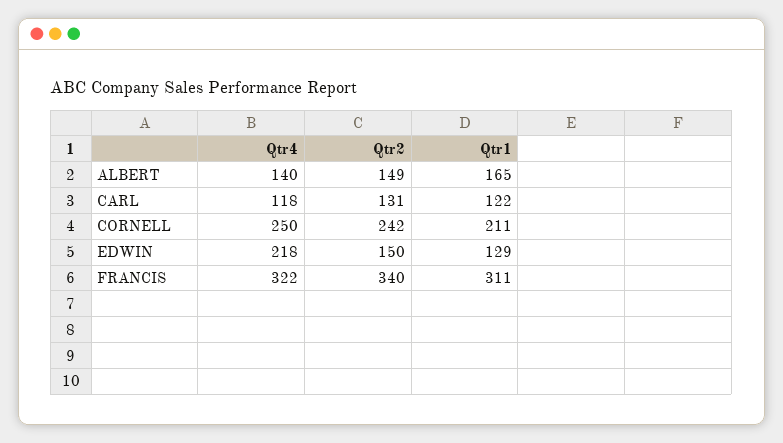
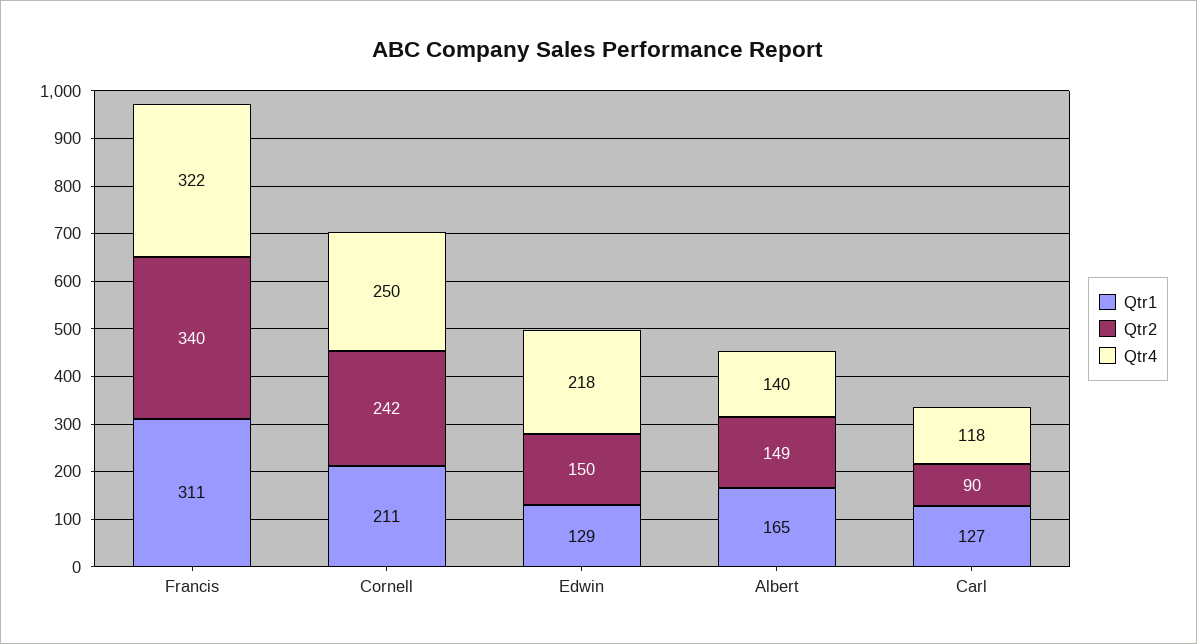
Qtr2, CARL: 131 -> 90
Qtr1, CARL: 122 -> 127

